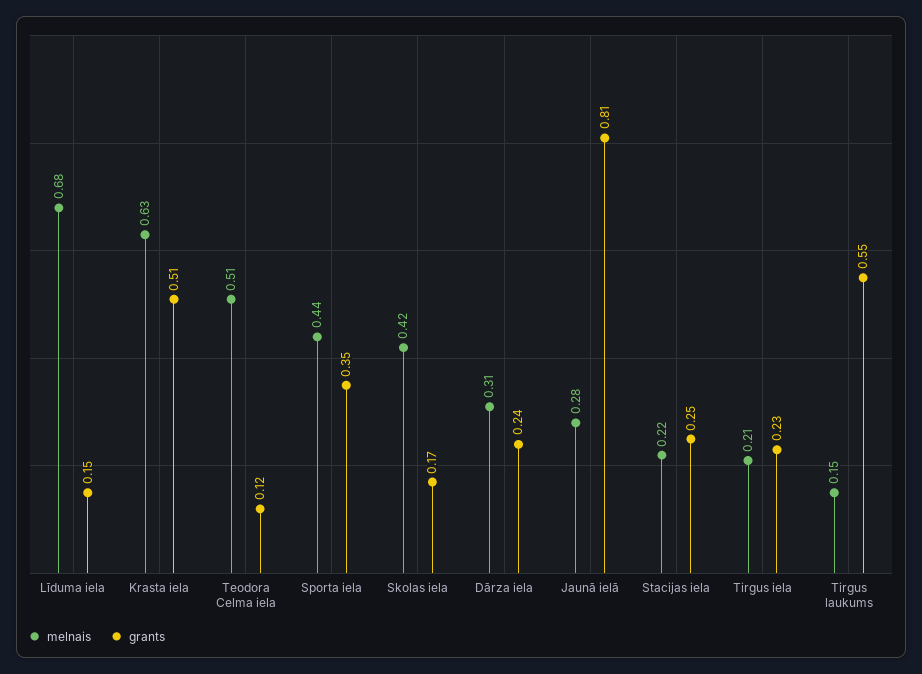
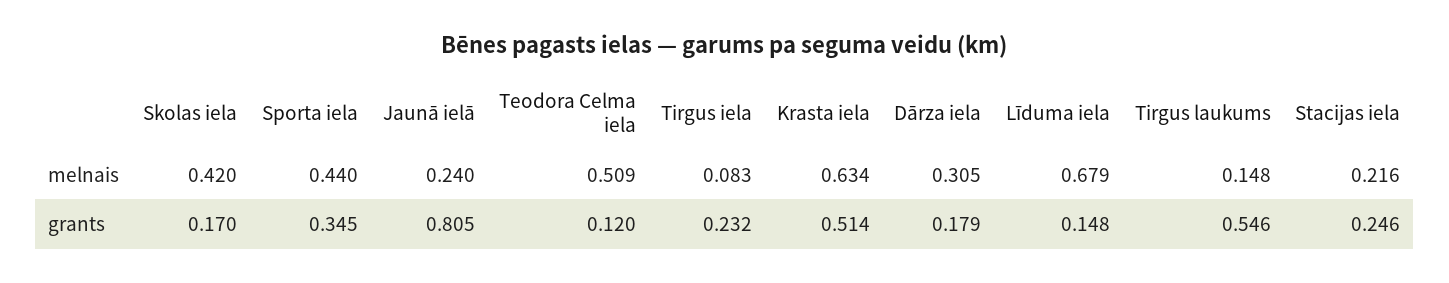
grants, Dārza iela: 0.24 -> 0.179
melnais, Jaunā ielā: 0.28 -> 0.24
melnais, Tirgus iela: 0.21 -> 0.083

